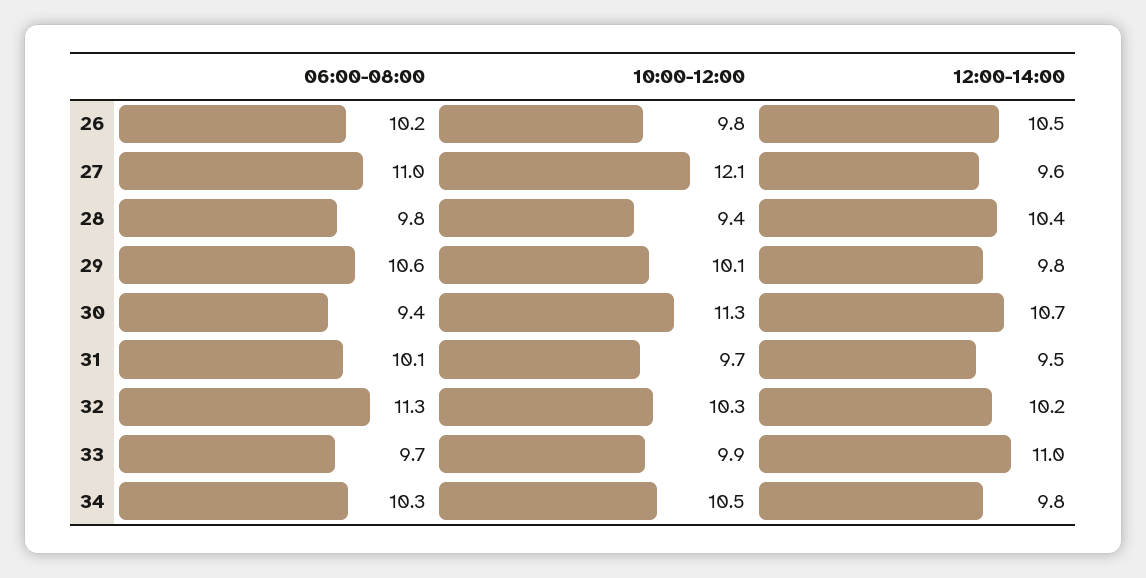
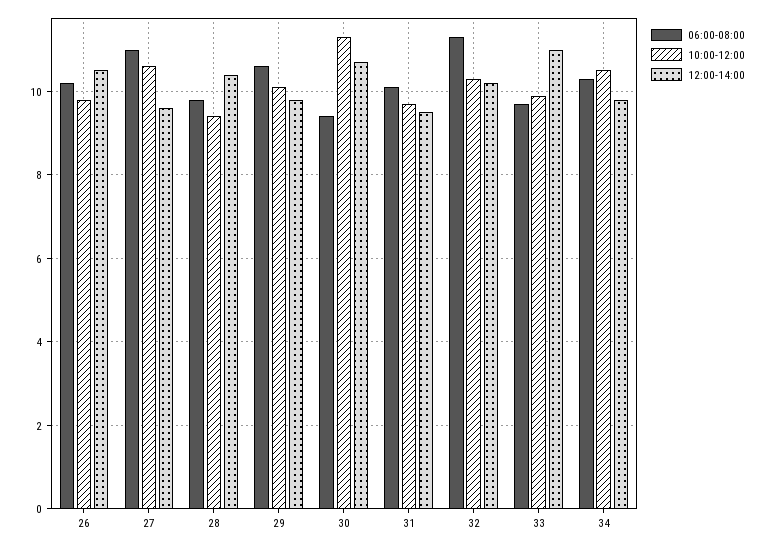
10:00-12:00, 27: 12.1 -> 10.5

